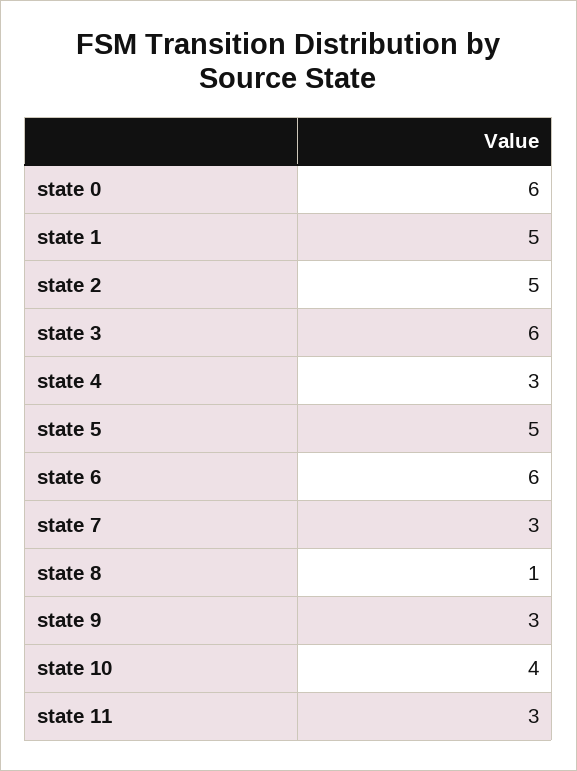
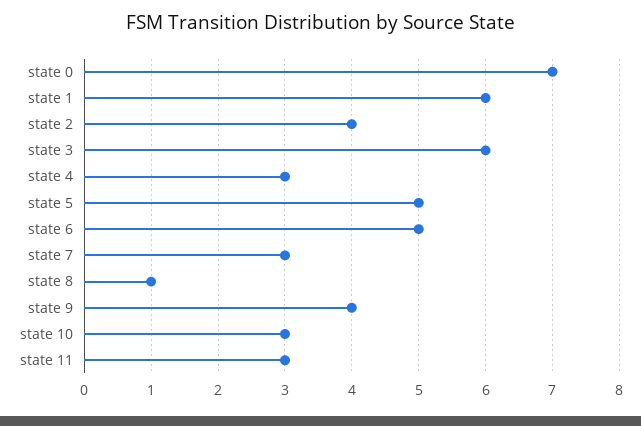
state 0: 6 -> 7
state 1: 5 -> 6
state 2: 5 -> 4
state 6: 6 -> 5
state 9: 3 -> 4
state 10: 4 -> 3

